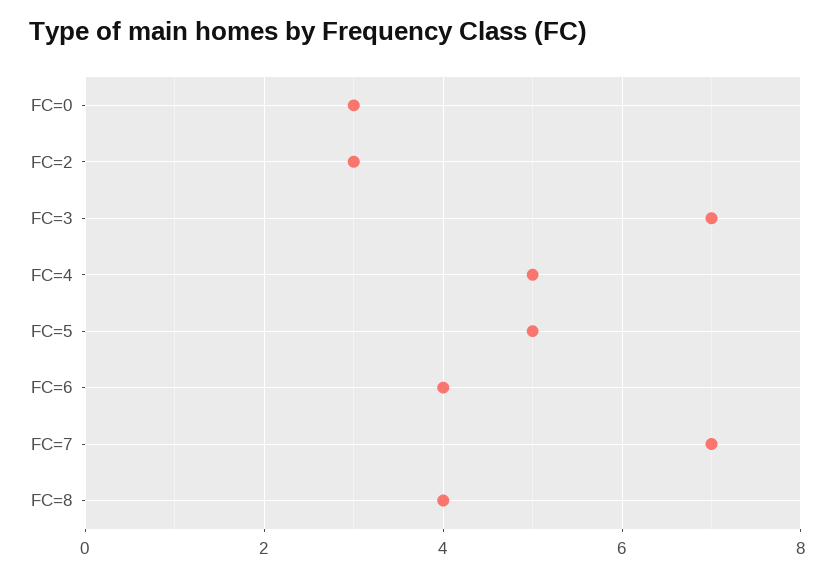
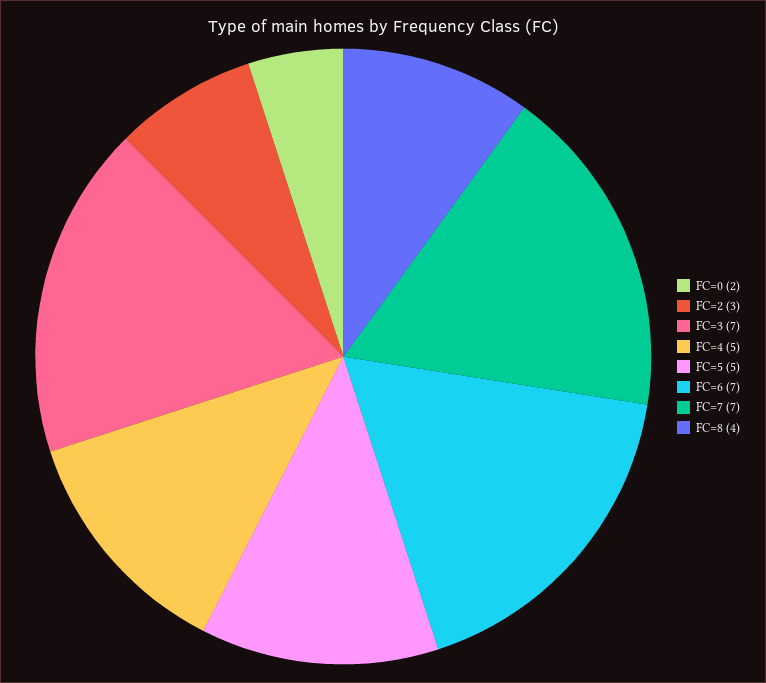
FC=0: 3 -> 2
FC=6: 4 -> 7

